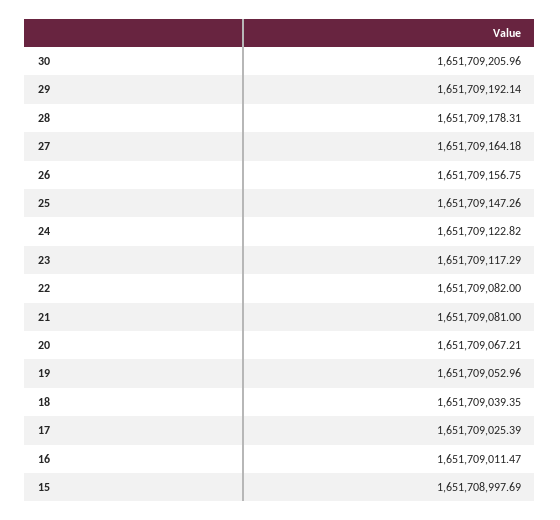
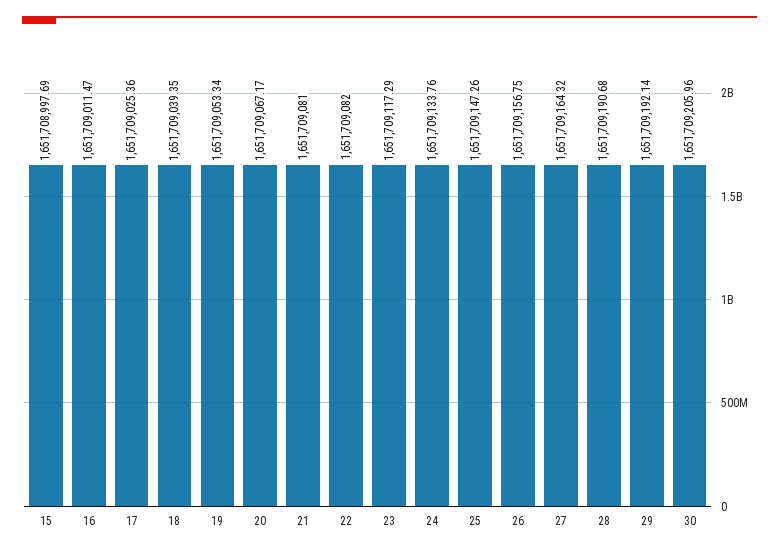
28: 1651709178.31 -> 1651709190.68
27: 1651709164.18 -> 1651709164.32
24: 1651709122.82 -> 1651709133.76
20: 1651709067.21 -> 1651709067.17
19: 1651709052.96 -> 1651709053.34
17: 1651709025.39 -> 1651709025.36

